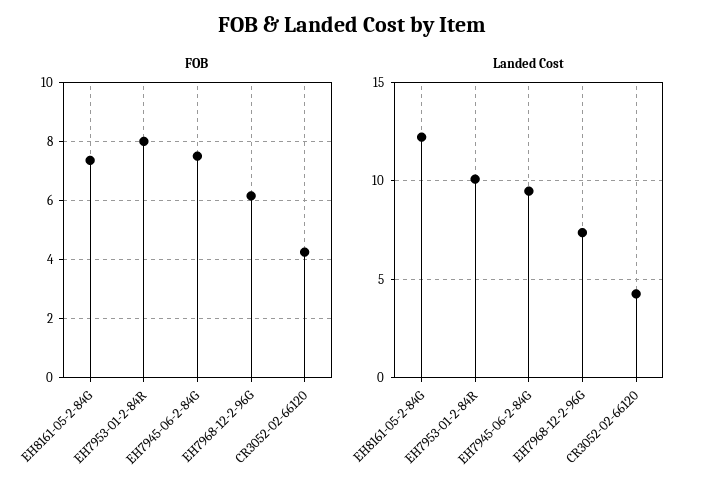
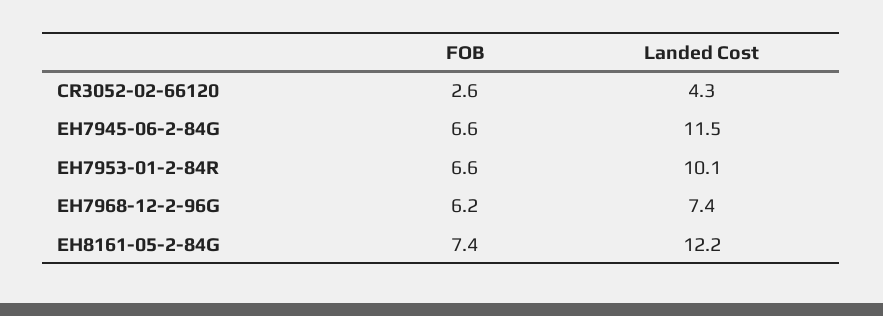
FOB, EH7953-01-2-84R: 8 -> 6.6
FOB, EH7945-06-2-84G: 7.5 -> 6.6
FOB, CR3052-02-66120: 4.25 -> 2.6
Landed Cost, EH7945-06-2-84G: 9.5 -> 11.5

